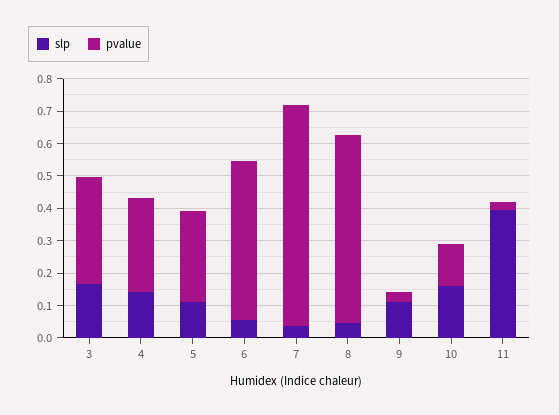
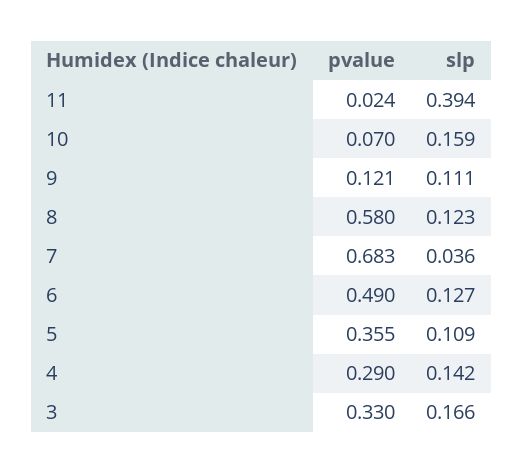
pvalue, 5: 0.275 -> 0.355
slp, 6: 0.05 -> 0.127
slp, 8: 0.05 -> 0.123
pvalue, 9: 0.025 -> 0.121
pvalue, 10: 0.125 -> 0.07

